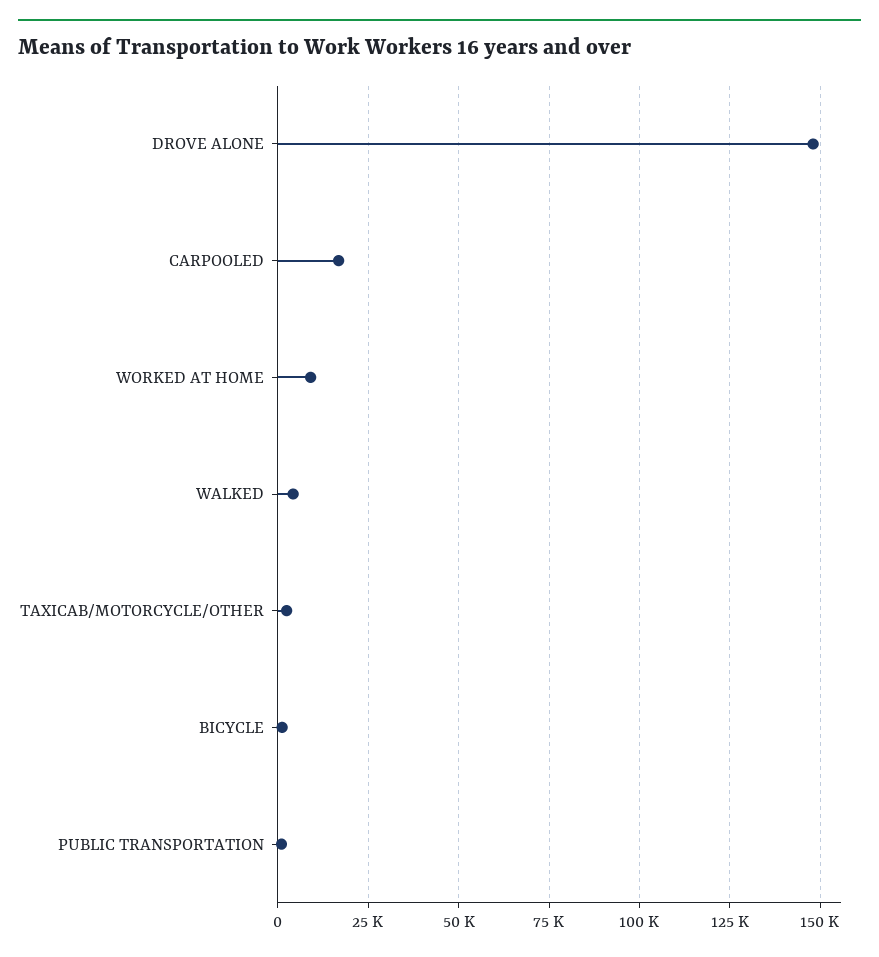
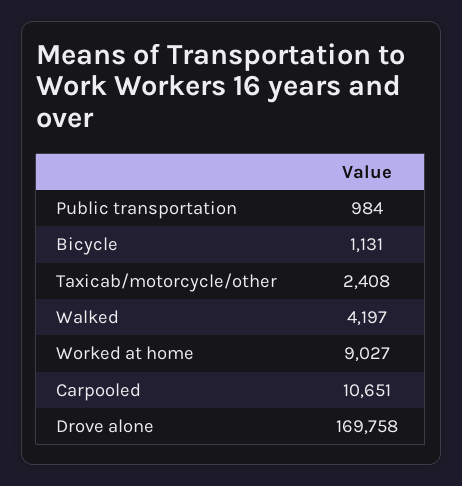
DROVE ALONE: 147500 -> 169758
CARPOOLED: 17500 -> 10651

